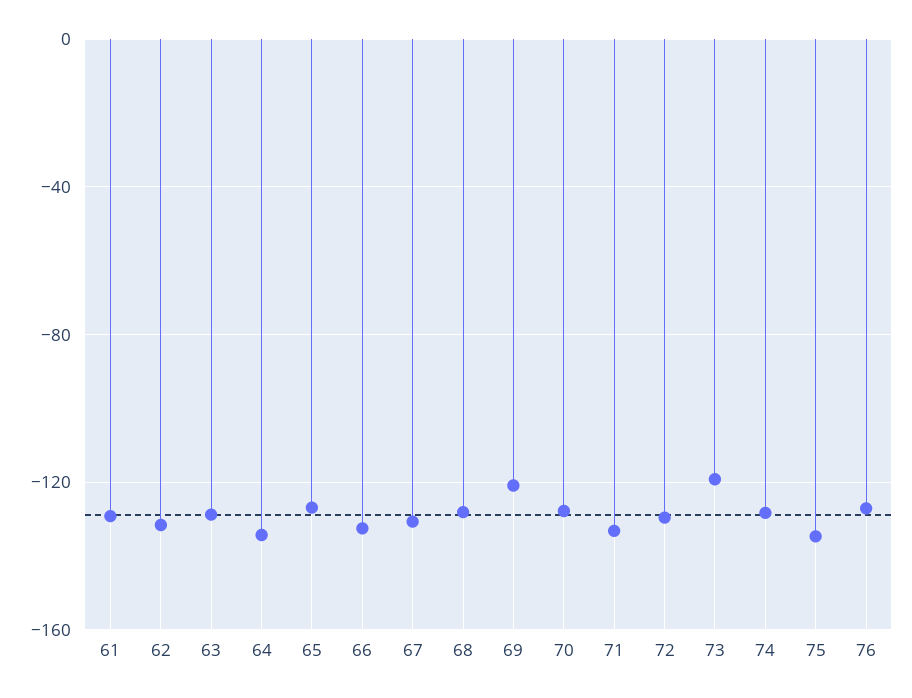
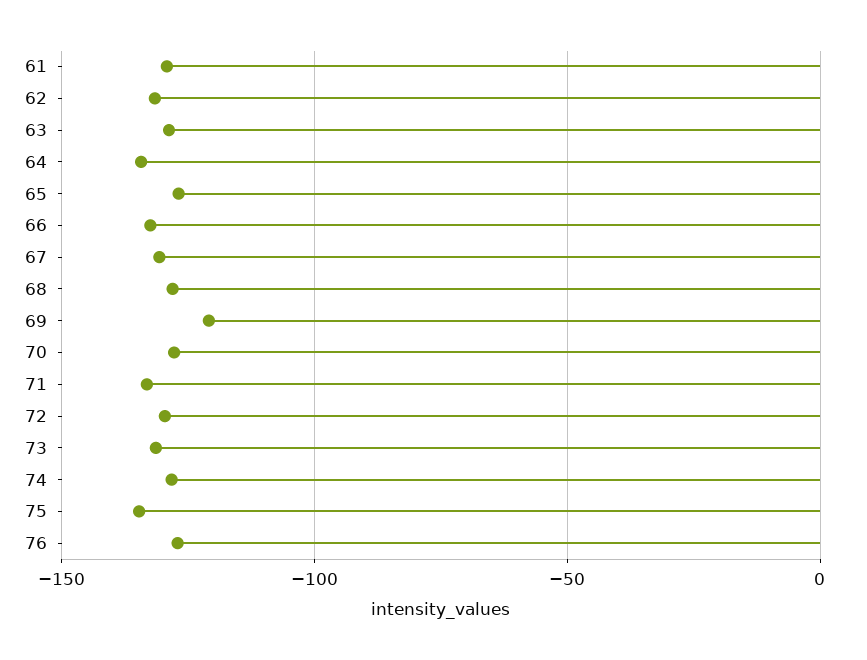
73: -120 -> -130

